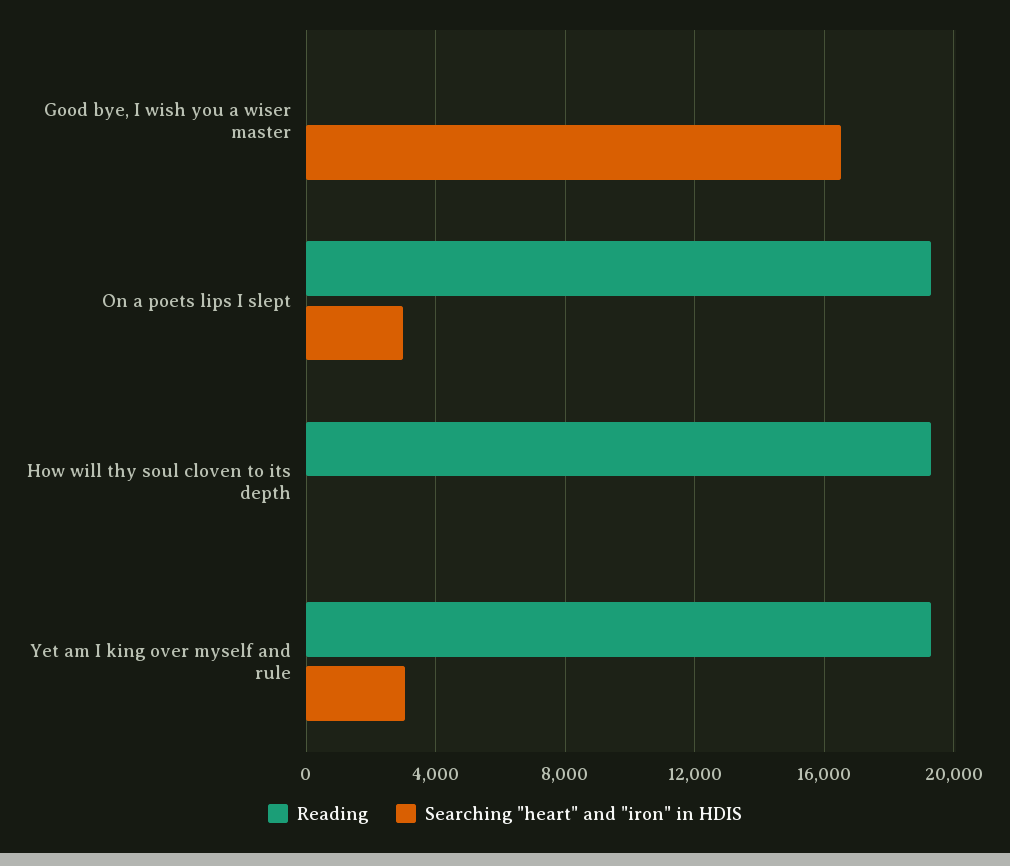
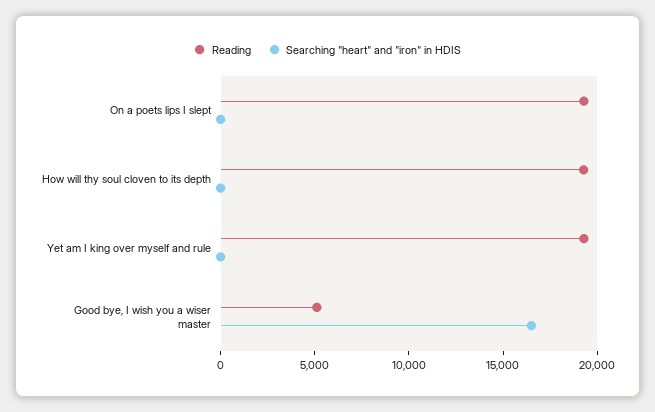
Reading, Good bye, I wish you a wiser master: 0 -> 5000
Searching "heart" and "iron" in HDIS, On a poets lips I slept: 3000 -> 0
Searching "heart" and "iron" in HDIS, Yet am I king over myself and rule: 3000 -> 0

